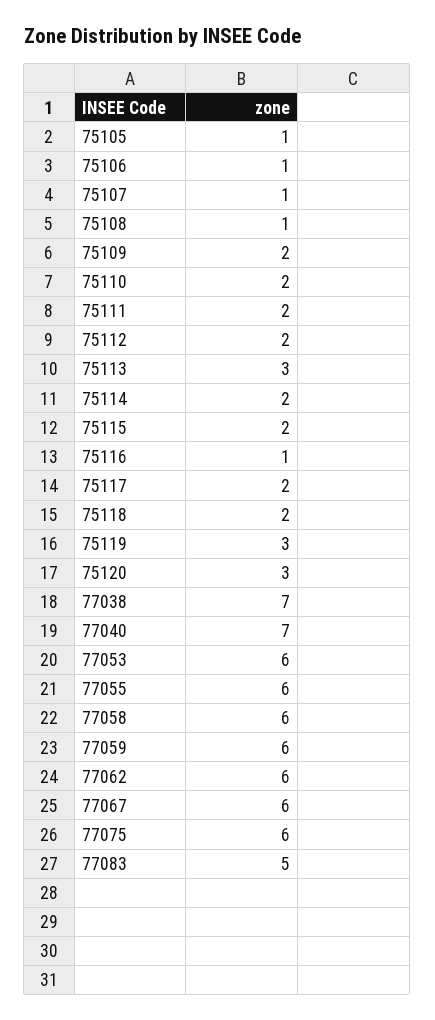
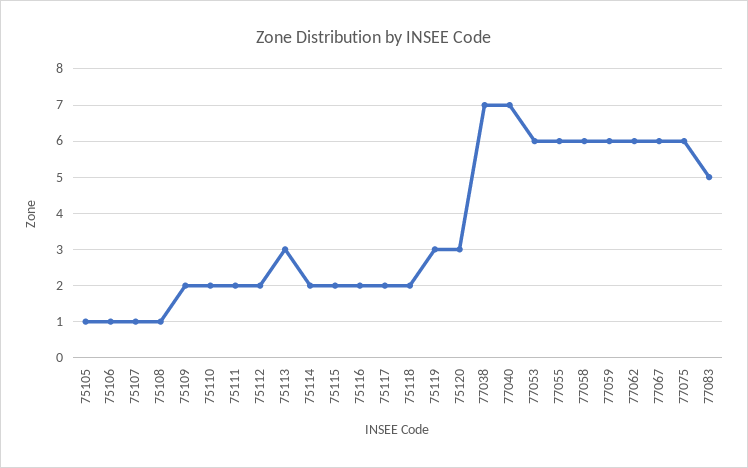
75116: 1 -> 2

